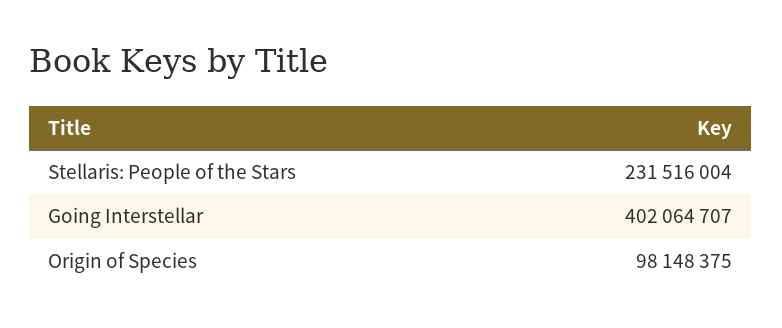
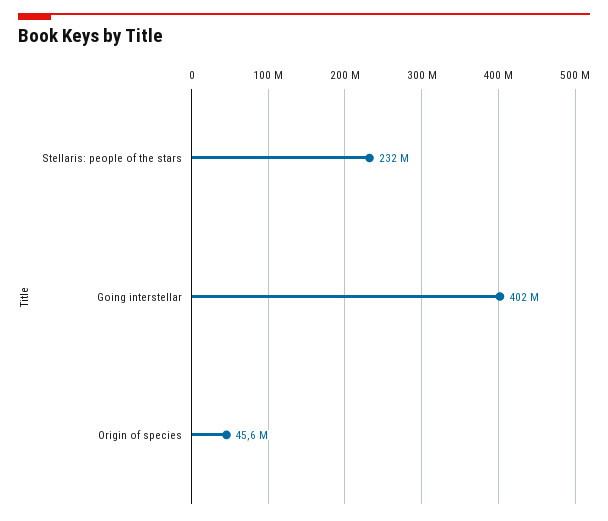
Origin of Species: 98148375 -> 45600000

